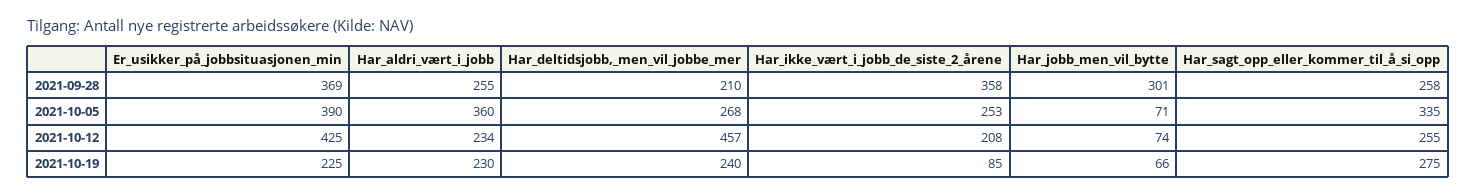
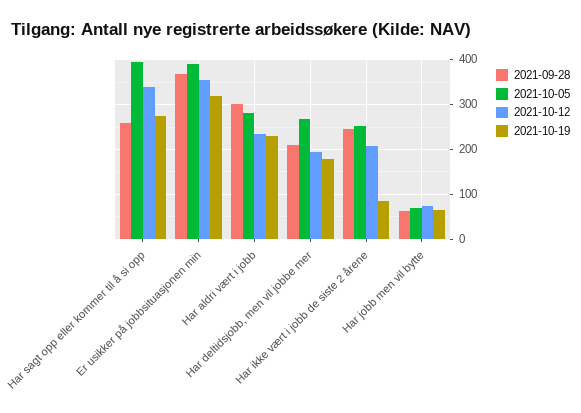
2021-09-28, Har_aldri_vært_i_jobb: 255 -> 300
2021-09-28, Har_ikke_vært_i_jobb_de_siste_2_årene: 358 -> 240
2021-09-28, Har_jobb_men_vil_bytte: 301 -> 60
2021-10-05, Har_aldri_vært_i_jobb: 360 -> 280
2021-10-05, Har_sagt_opp_eller_kommer_til_å_si_opp: 335 -> 400
2021-10-12, Er_usikker_på_jobbsituasjonen_min: 425 -> 360
2021-10-12, Har_deltidsjobb,_men_vil_jobbe_mer: 457 -> 200
2021-10-12, Har_sagt_opp_eller_kommer_til_å_si_opp: 255 -> 340
2021-10-19, Er_usikker_på_jobbsituasjonen_min: 225 -> 320
2021-10-19, Har_deltidsjobb,_men_vil_jobbe_mer: 240 -> 180

